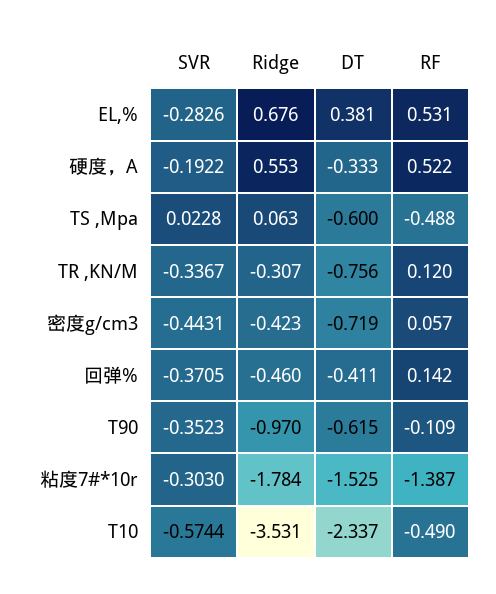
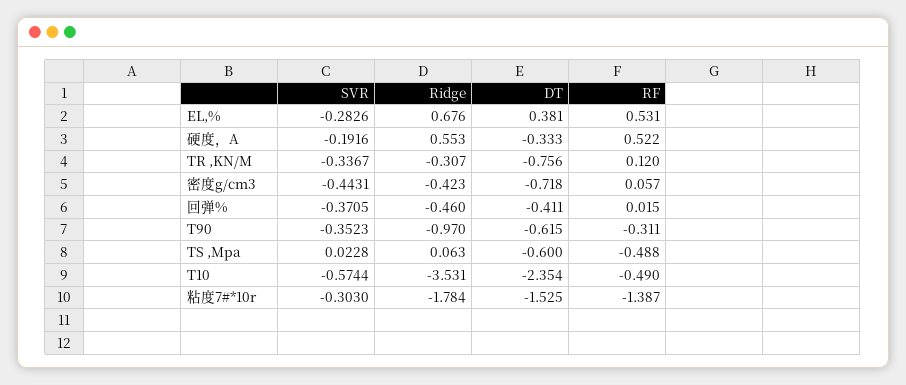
SVR, 硬度，A: -0.1922 -> -0.1916
DT, 密度g/cm3: -0.719 -> -0.718
RF, 回弹%: 0.142 -> 0.015
RF, T90: -0.109 -> -0.311
DT, T10: -2.337 -> -2.354

